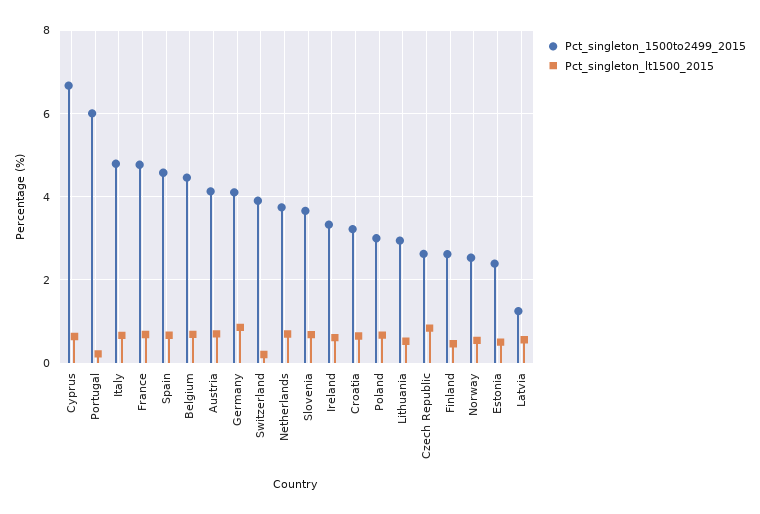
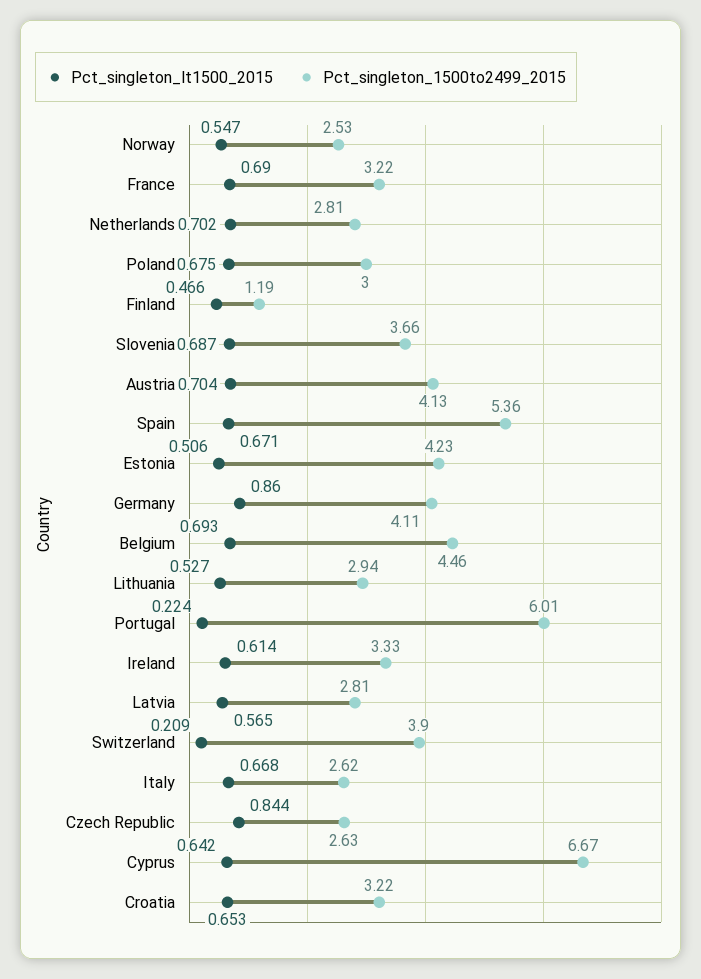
Pct_singleton_1500to2499_2015, Italy: 4.8 -> 2.62
Pct_singleton_1500to2499_2015, France: 4.8 -> 3.22
Pct_singleton_1500to2499_2015, Spain: 4.6 -> 5.36
Pct_singleton_1500to2499_2015, Netherlands: 3.8 -> 2.81
Pct_singleton_1500to2499_2015, Finland: 2.6 -> 1.19
Pct_singleton_1500to2499_2015, Estonia: 2.4 -> 4.23
Pct_singleton_1500to2499_2015, Latvia: 1.2 -> 2.81

